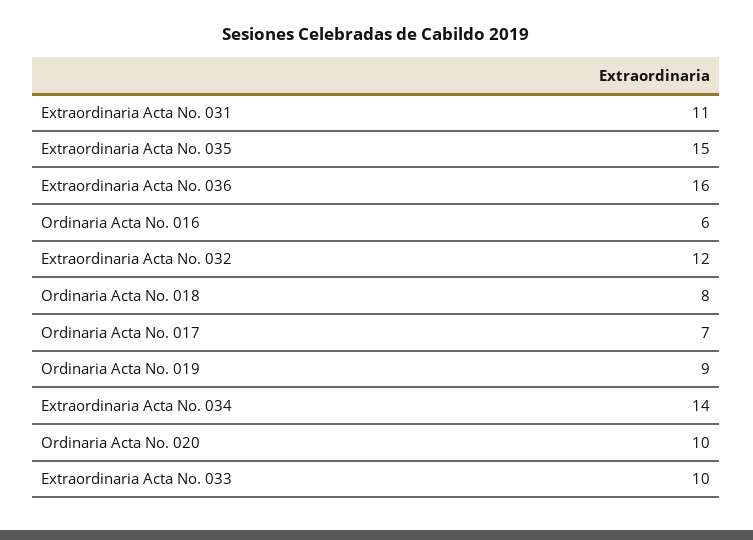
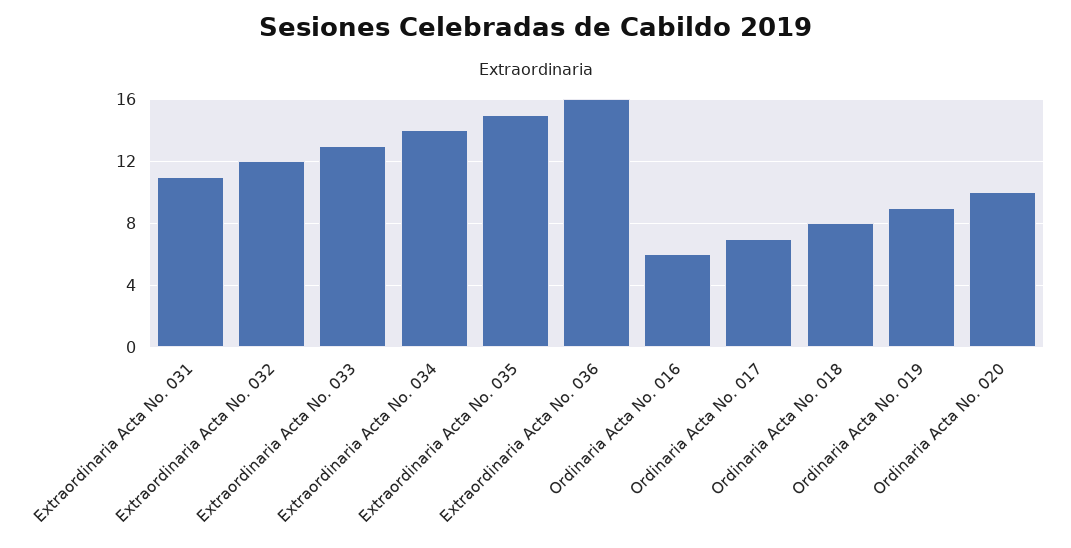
Extraordinaria Acta No. 033: 10 -> 13

